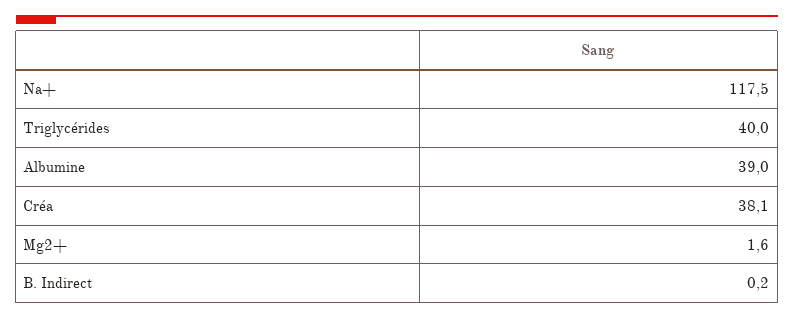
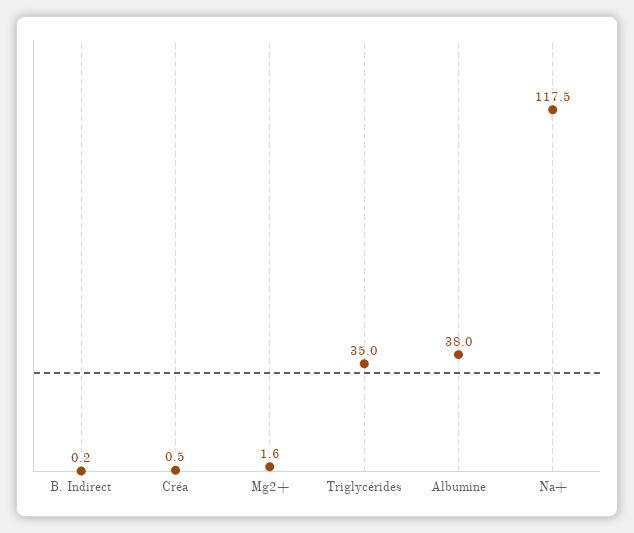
Triglycérides: 40 -> 35
Albumine: 39 -> 38
Créa: 38.1 -> 0.5

